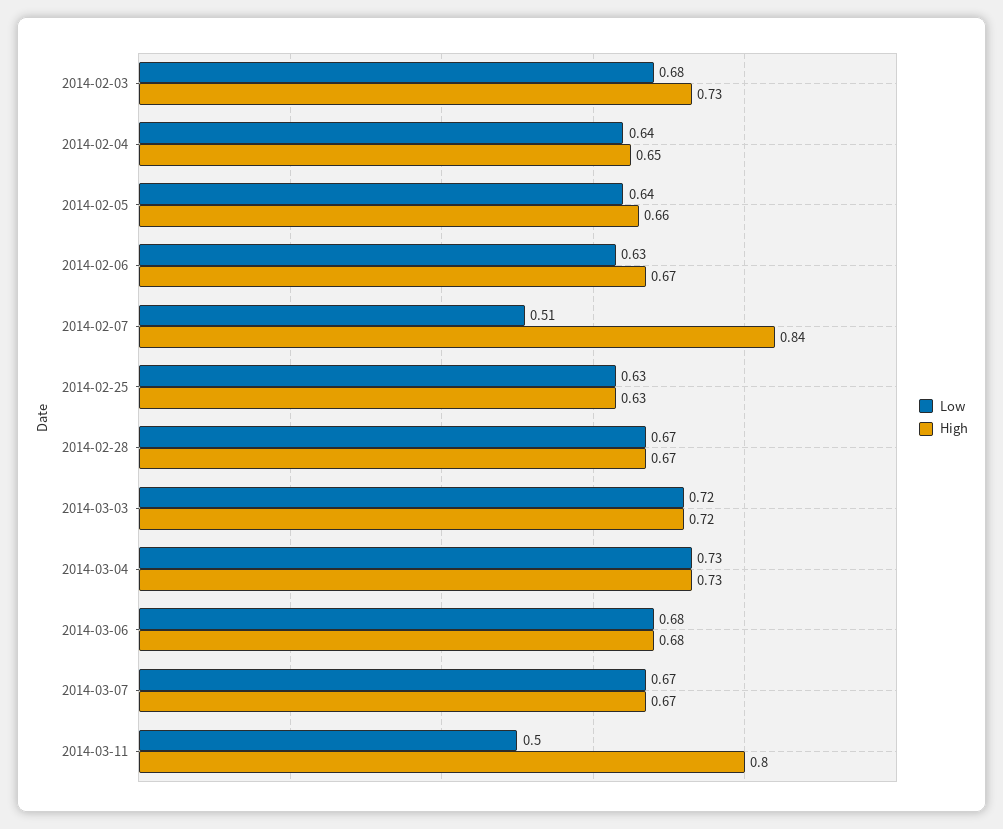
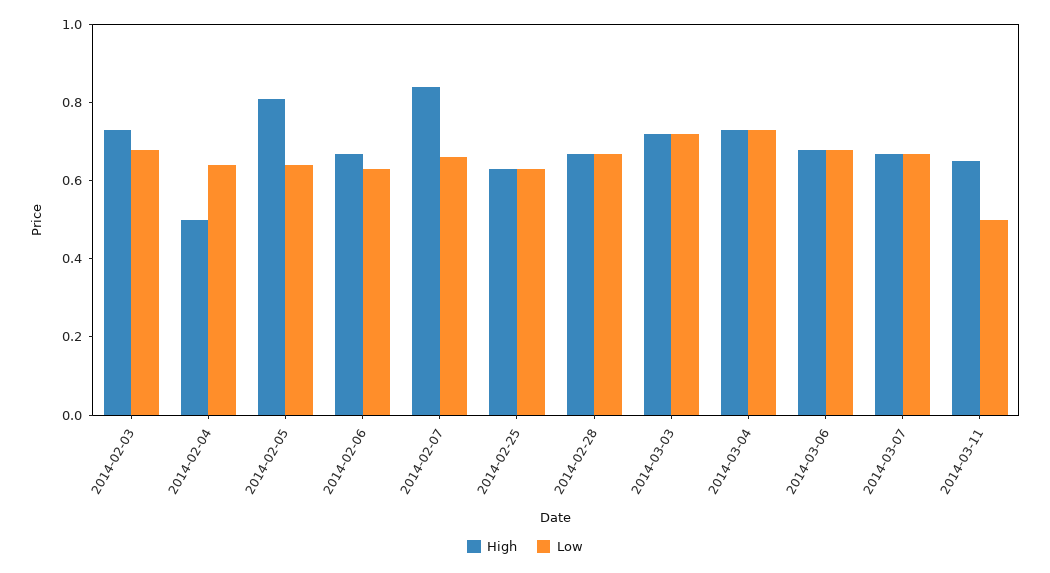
High, 2014-02-04: 0.65 -> 0.5
High, 2014-02-05: 0.66 -> 0.8
Low, 2014-02-07: 0.51 -> 0.65
High, 2014-03-11: 0.8 -> 0.65

